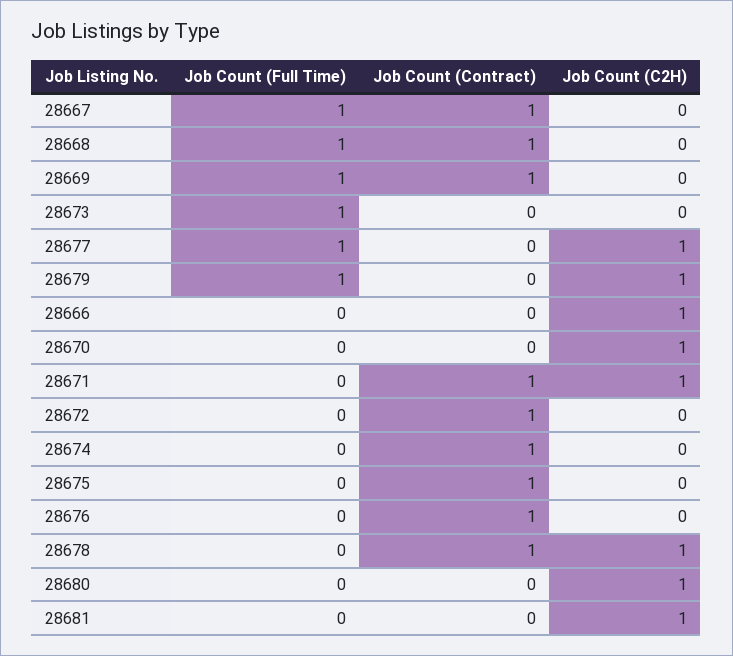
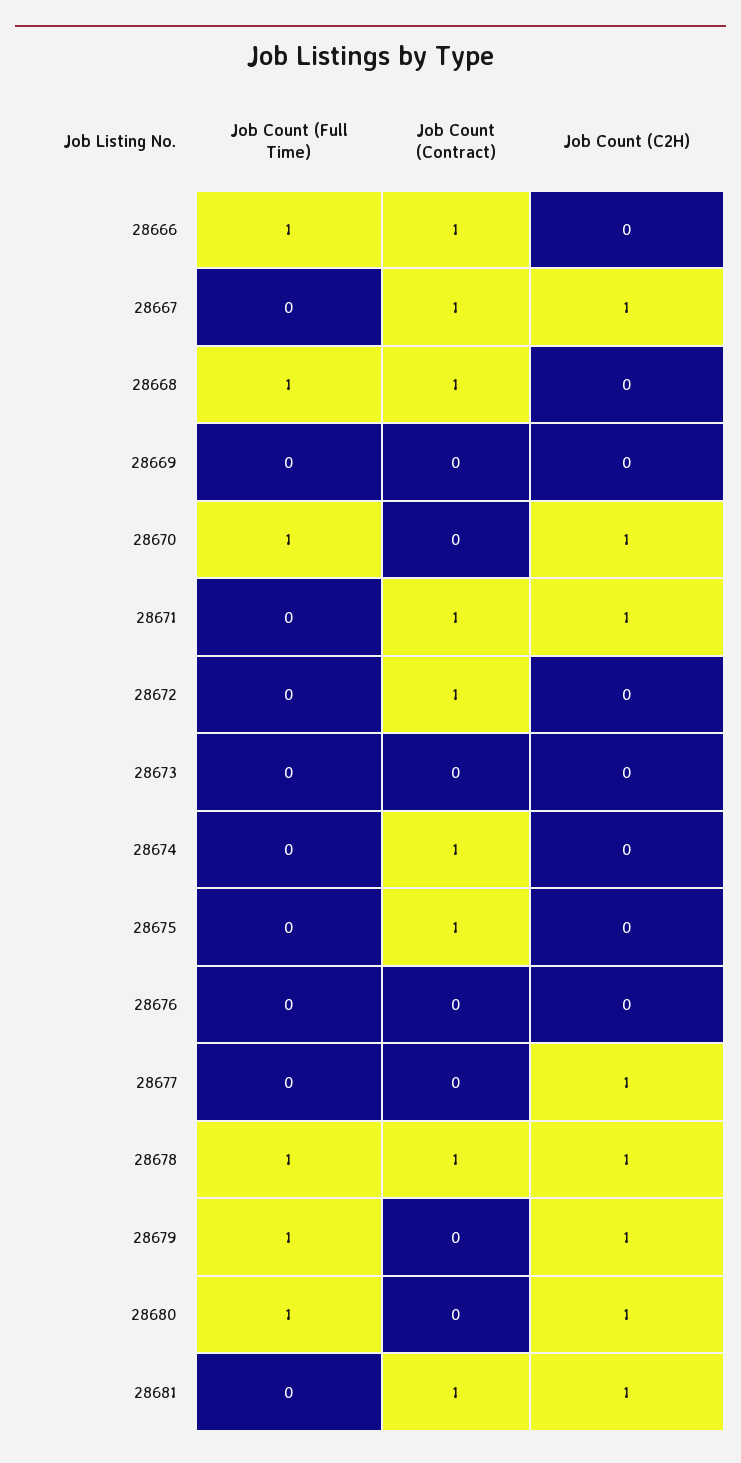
Job Count (Full Time), 28667: 1 -> 0
Job Count (C2H), 28667: 0 -> 1
Job Count (Full Time), 28669: 1 -> 0
Job Count (Contract), 28669: 1 -> 0
Job Count (Full Time), 28673: 1 -> 0
Job Count (Full Time), 28677: 1 -> 0
Job Count (Full Time), 28666: 0 -> 1
Job Count (Contract), 28666: 0 -> 1
Job Count (C2H), 28666: 1 -> 0
Job Count (Full Time), 28670: 0 -> 1
Job Count (Contract), 28676: 1 -> 0
Job Count (Full Time), 28678: 0 -> 1
Job Count (Full Time), 28680: 0 -> 1
Job Count (Contract), 28681: 0 -> 1

